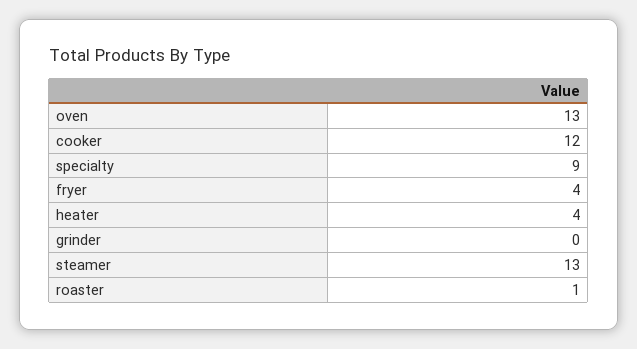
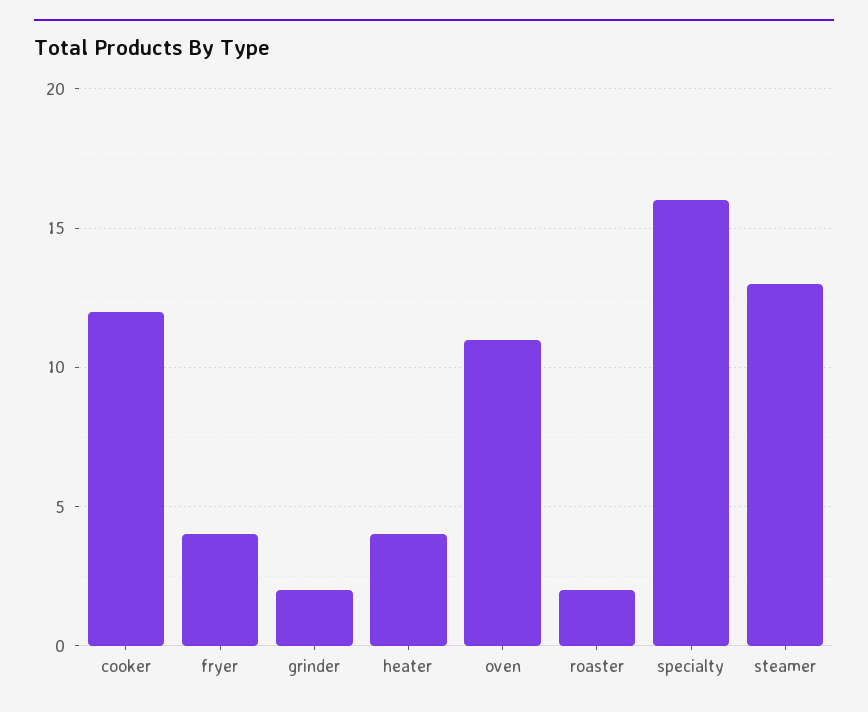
oven: 13 -> 11
specialty: 9 -> 16
grinder: 0 -> 2
roaster: 1 -> 2

